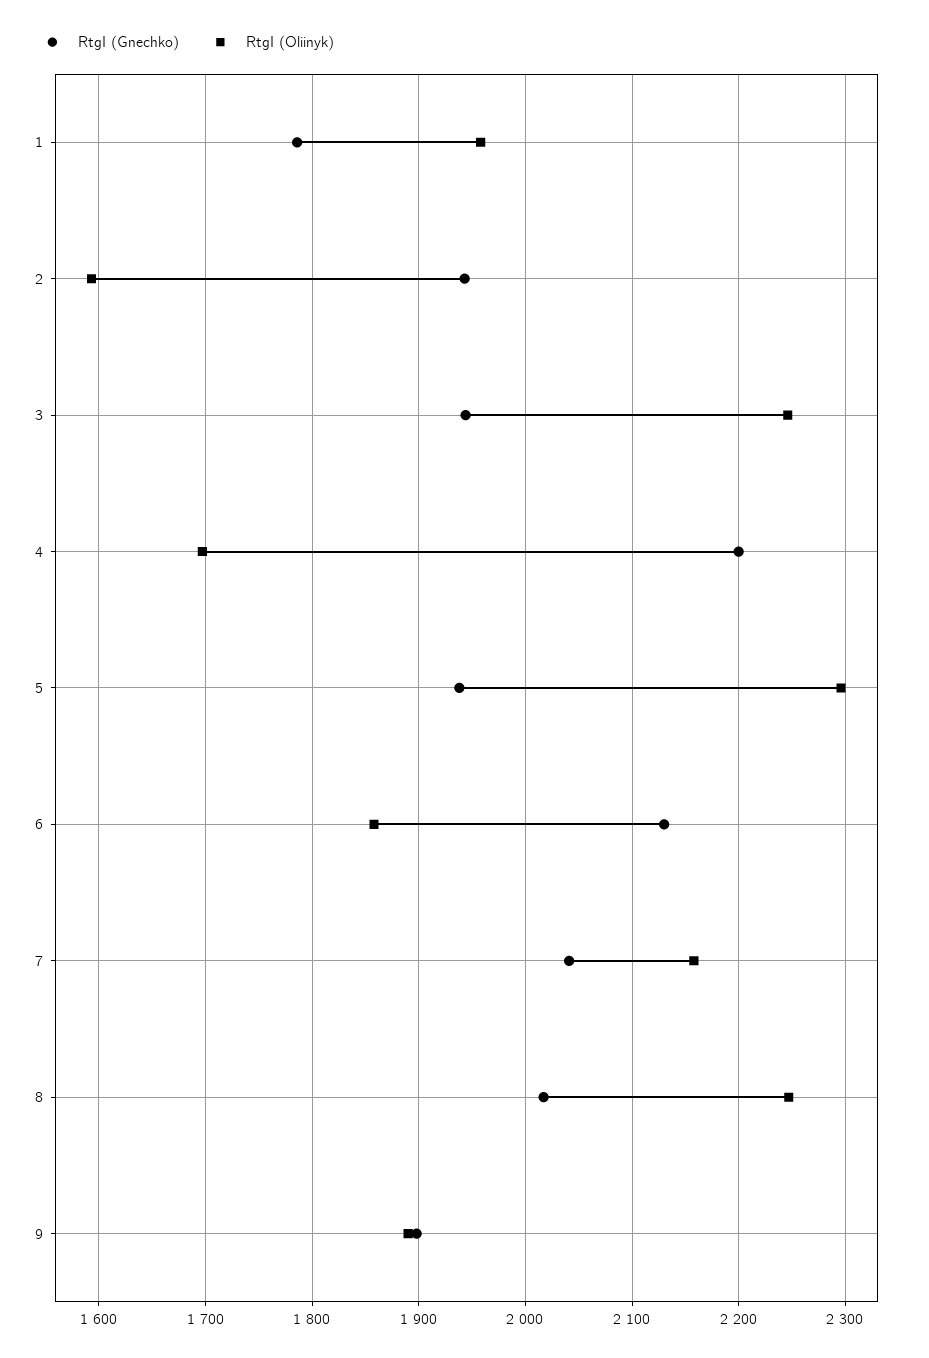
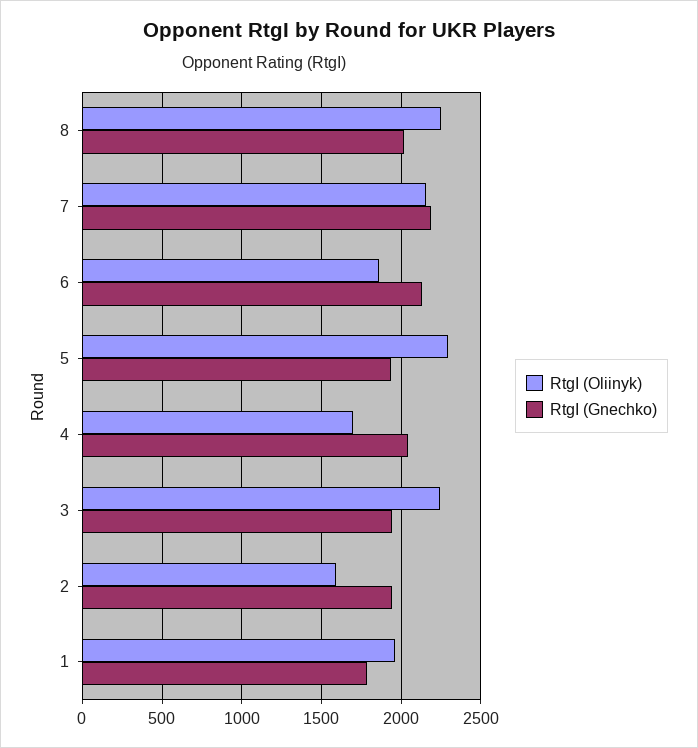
RtgI (Gnechko), 4: 2200 -> 2050
RtgI (Gnechko), 7: 2040 -> 2200
RtgI (Gnechko), 9: 1900 -> none
RtgI (Oliinyk), 9: 1890 -> none

